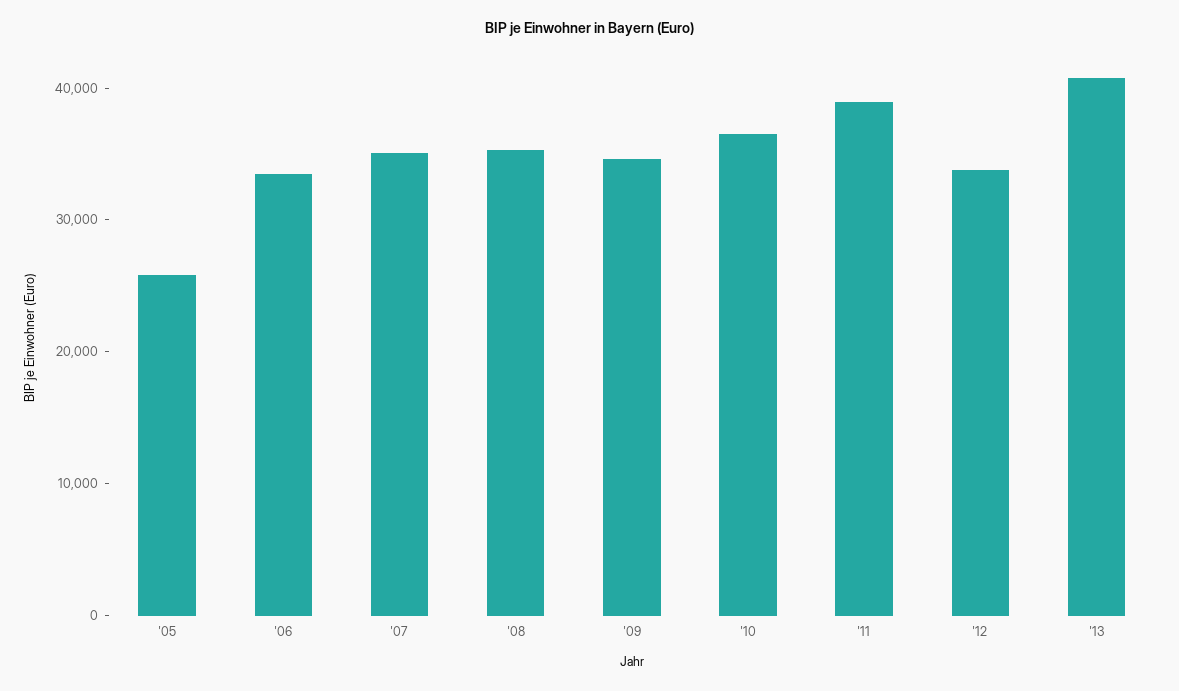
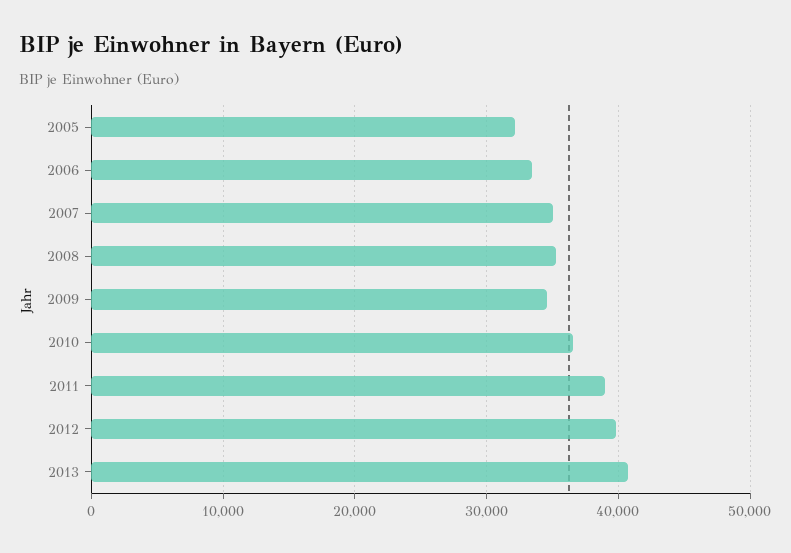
'05: 26000 -> 32000
'12: 34000 -> 40000

